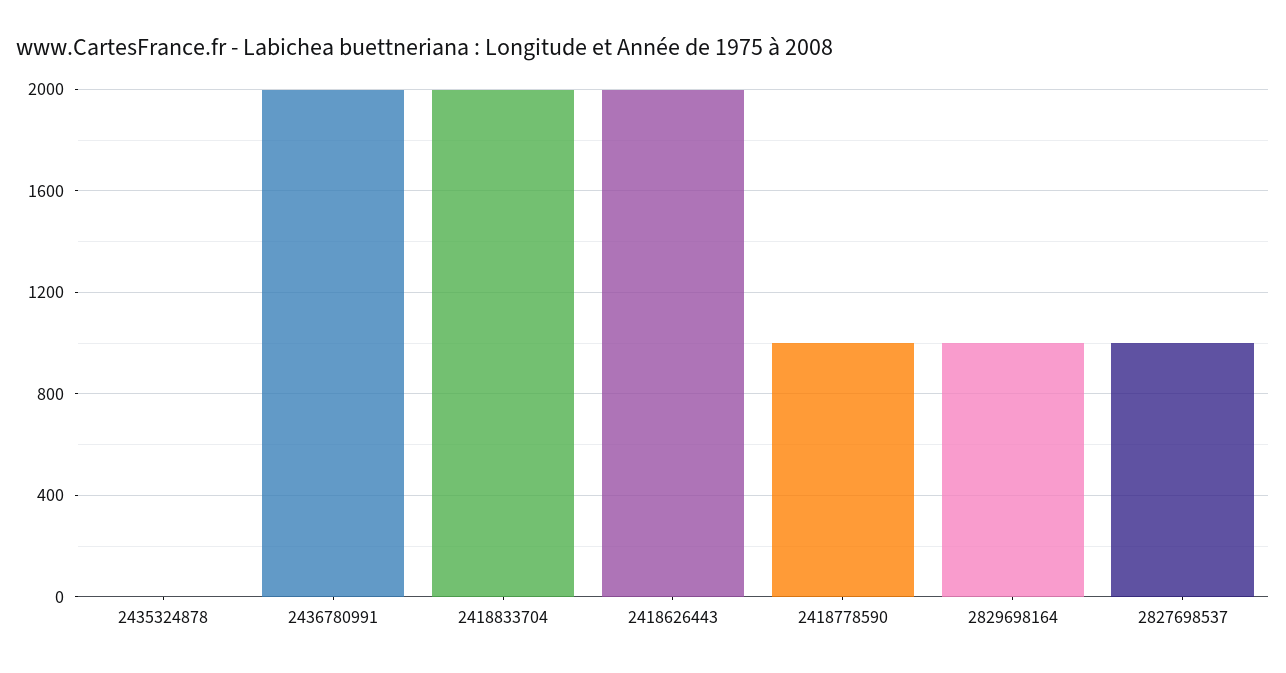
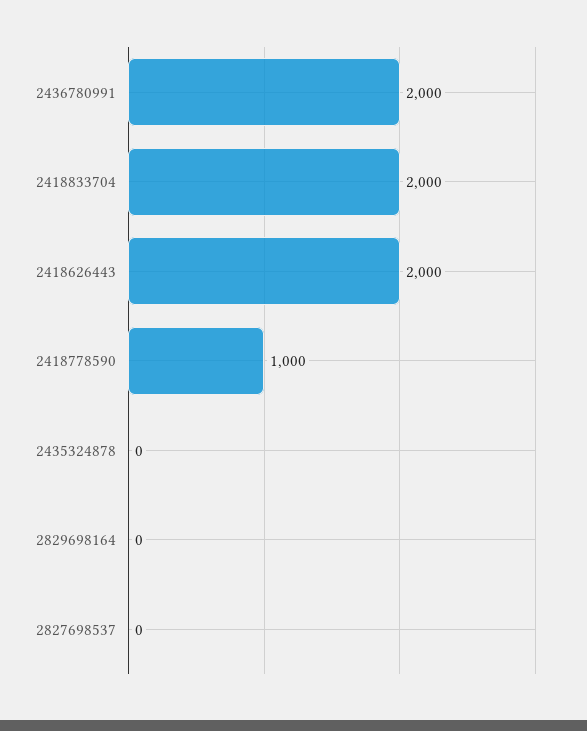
2829698164: 1000 -> 0
2827698537: 1000 -> 0

